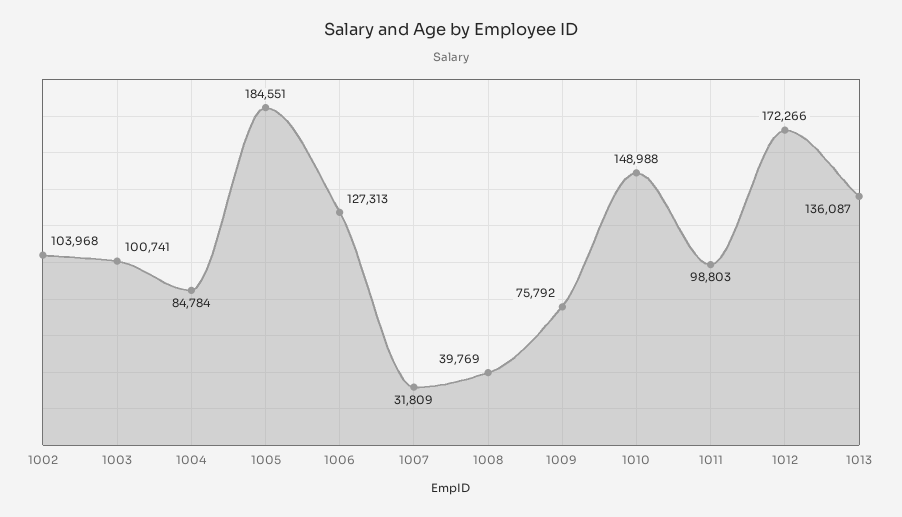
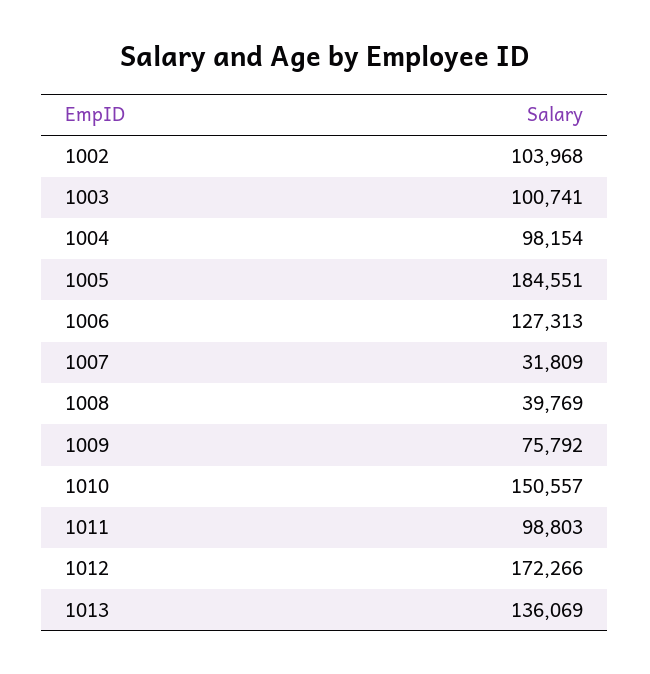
1004: 84784 -> 98154
1010: 148988 -> 150557
1013: 136087 -> 136069

